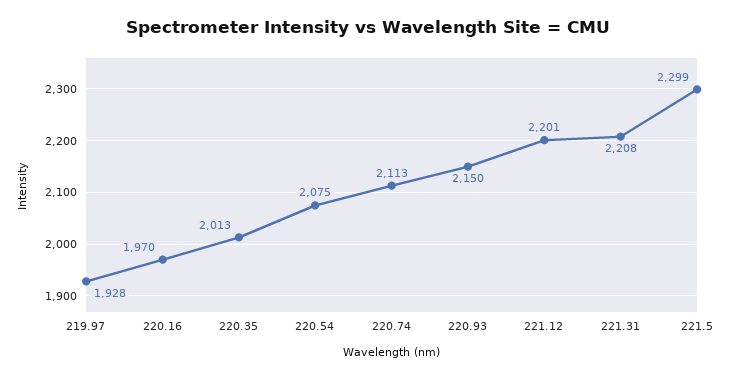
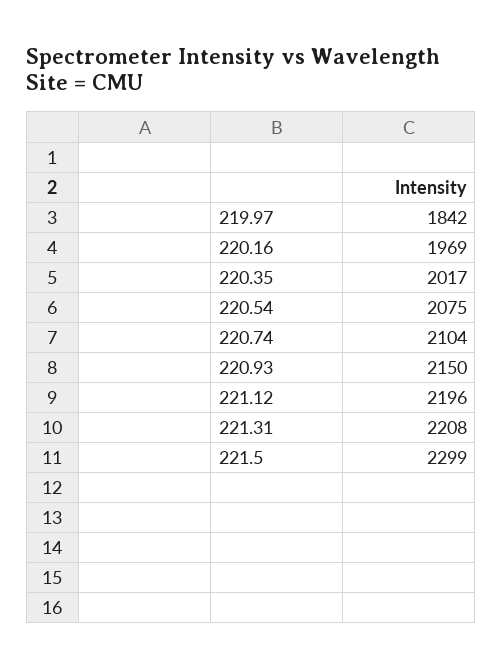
219.97: 1928 -> 1842
220.16: 1970 -> 1969
220.35: 2013 -> 2017
220.74: 2113 -> 2104
221.12: 2201 -> 2196

